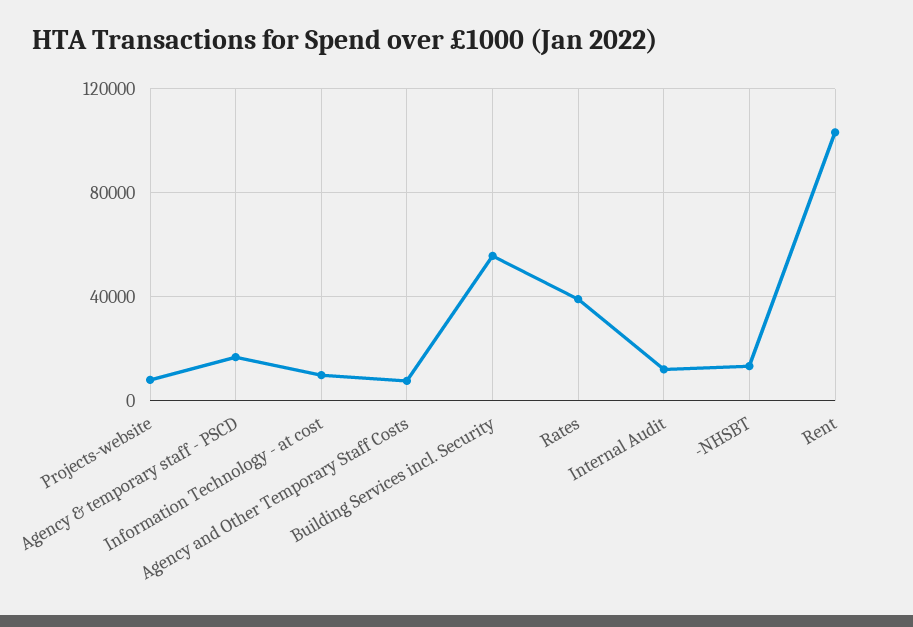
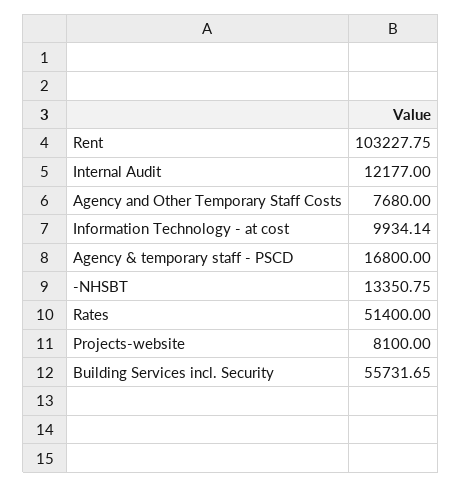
Rates: 40000 -> 51400

